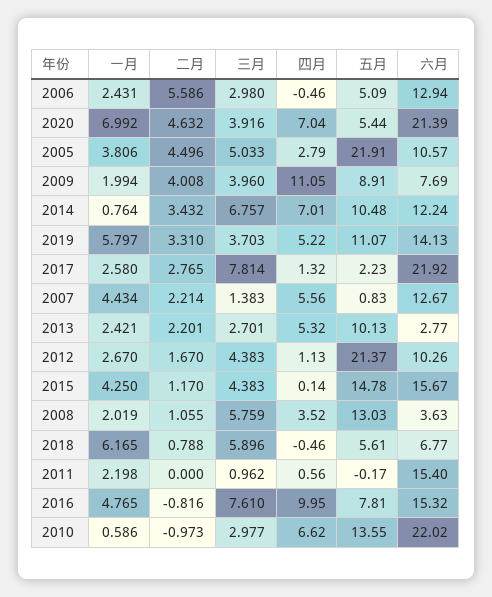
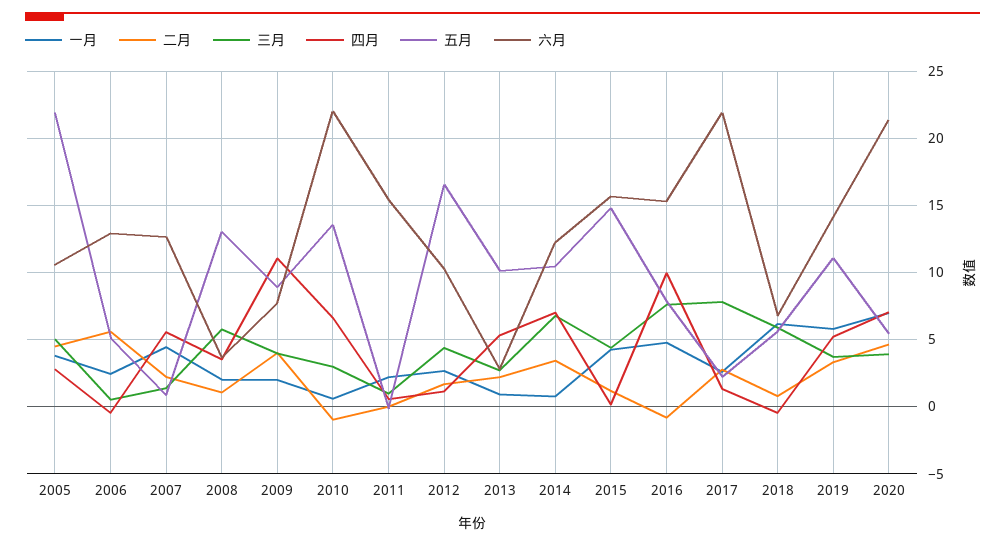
三月, 2006: 2.98 -> 0.5
一月, 2013: 2.421 -> 1
五月, 2012: 21.37 -> 16.5

